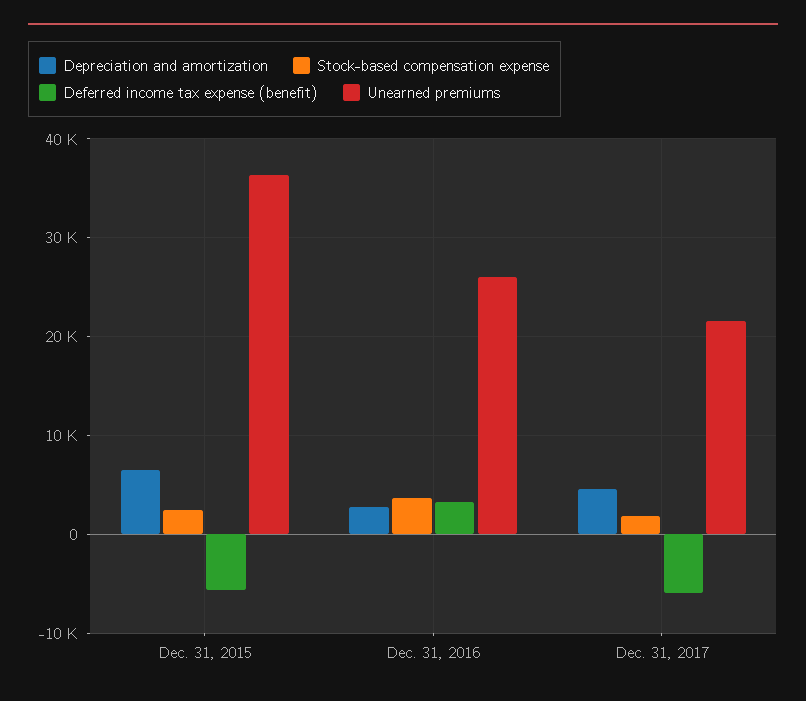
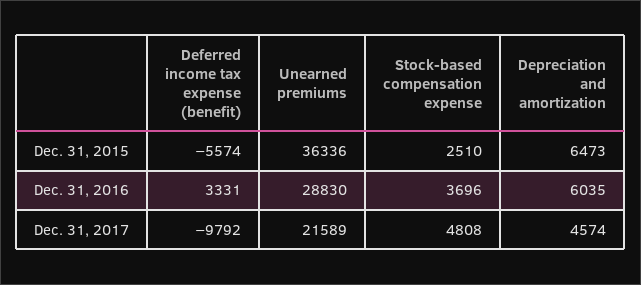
Depreciation and amortization, Dec. 31, 2016: 3000 -> 6035
Unearned premiums, Dec. 31, 2016: 26000 -> 28830
Stock-based compensation expense, Dec. 31, 2017: 2000 -> 4808
Deferred income tax expense (benefit), Dec. 31, 2017: -6000 -> -9792

